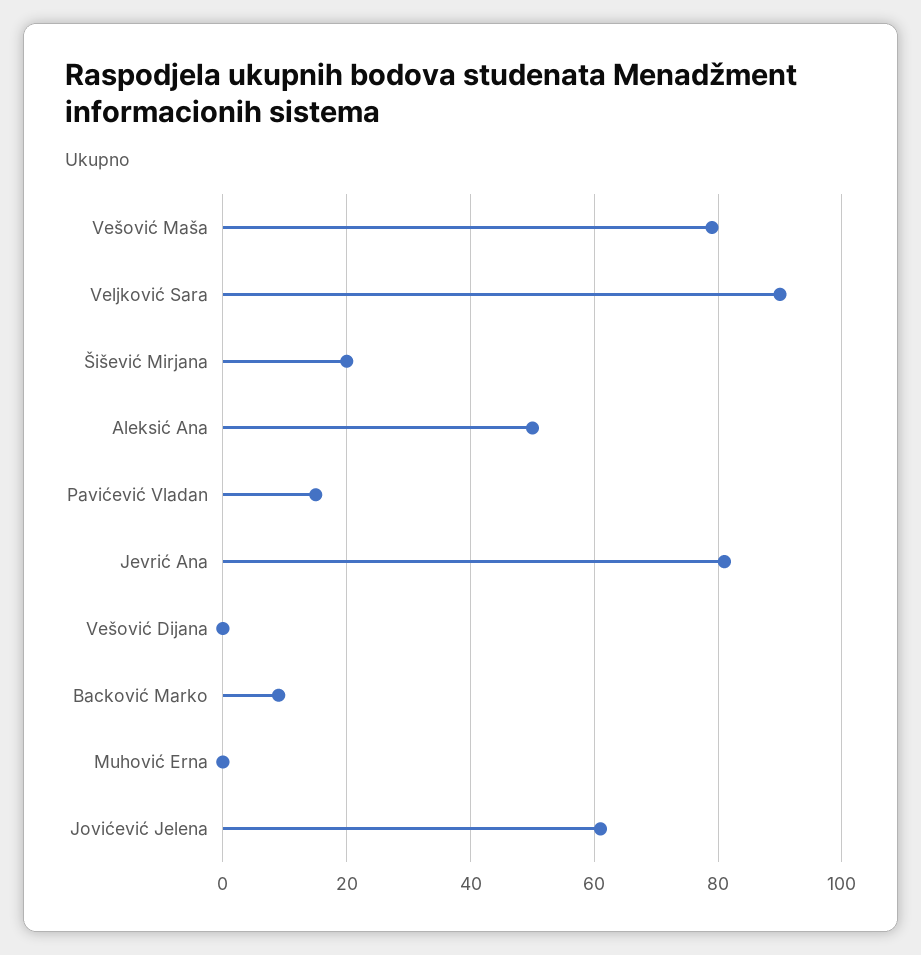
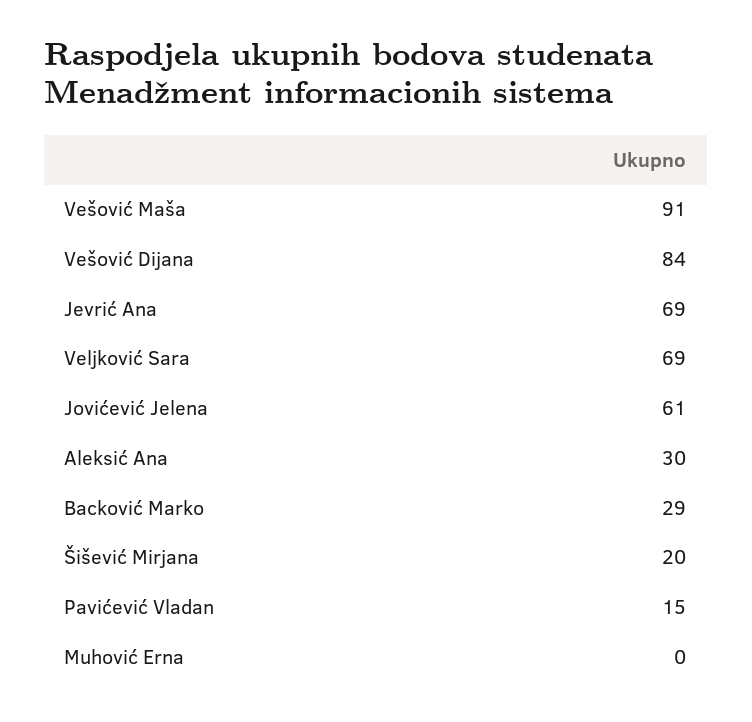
Vešović Maša: 80 -> 91
Veljković Sara: 90 -> 69
Aleksić Ana: 50 -> 30
Jevrić Ana: 80 -> 69
Vešović Dijana: 0 -> 84
Backović Marko: 10 -> 29

